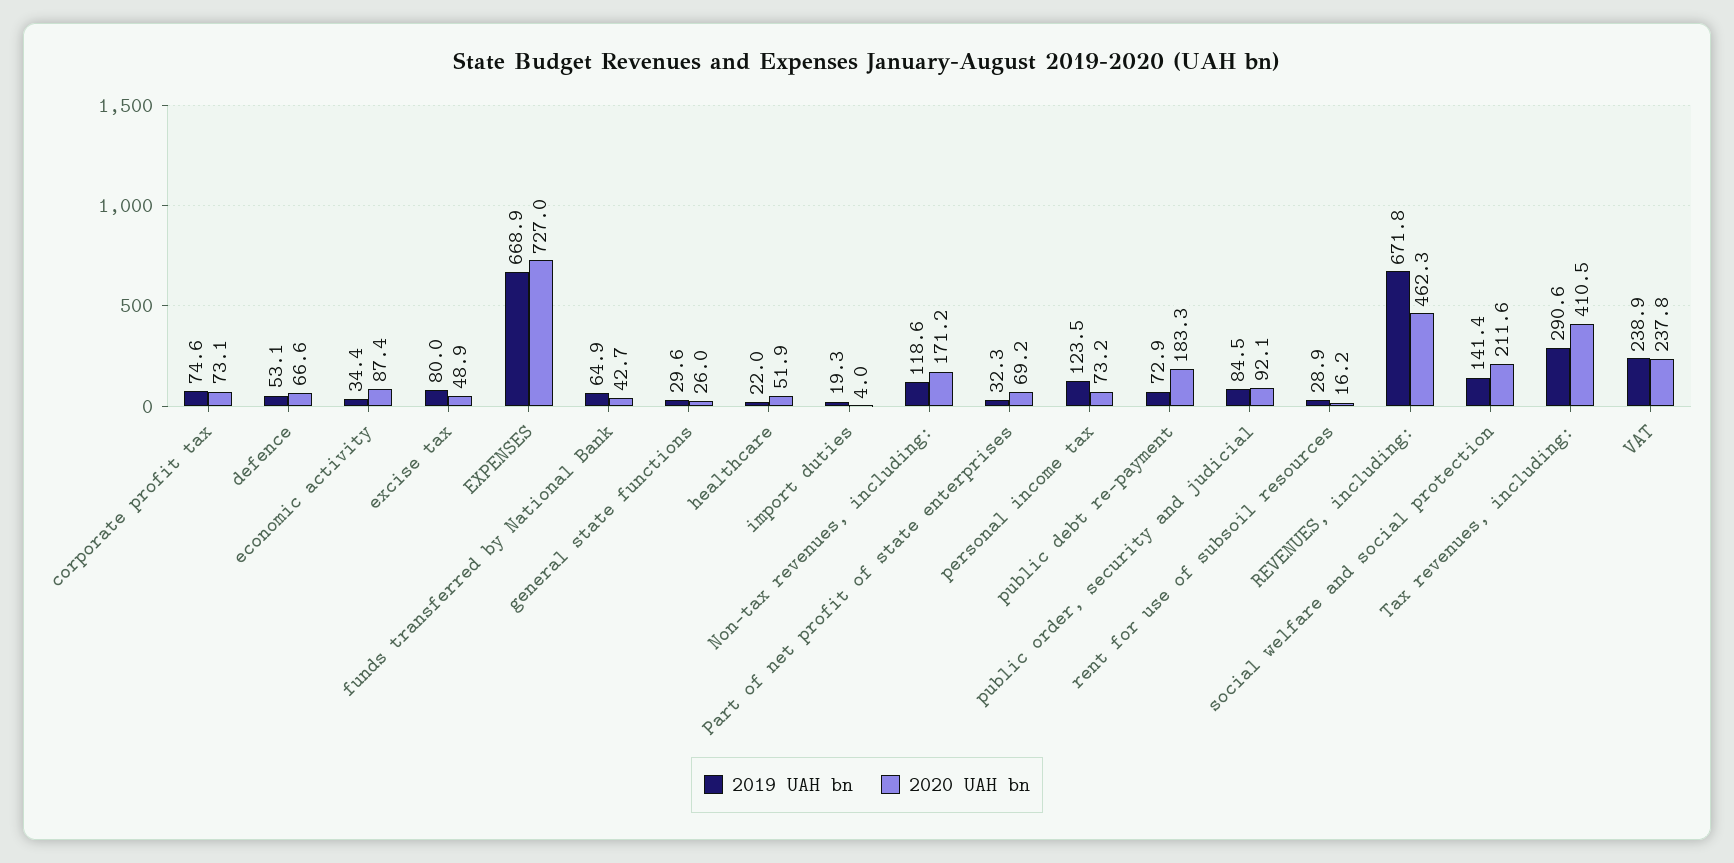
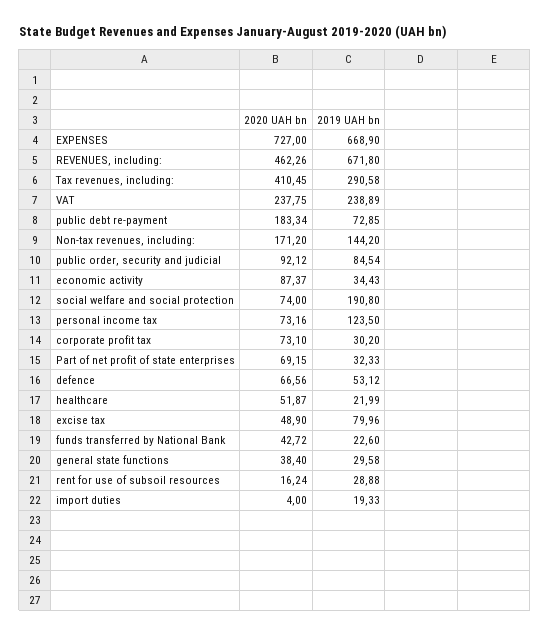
2019 UAH bn, corporate profit tax: 74.6 -> 30.2
2019 UAH bn, funds transferred by National Bank: 64.9 -> 22.6
2020 UAH bn, general state functions: 26 -> 38.4
2019 UAH bn, Non-tax revenues, including:: 118.6 -> 144.2
2019 UAH bn, social welfare and social protection: 141.4 -> 190.8
2020 UAH bn, social welfare and social protection: 211.6 -> 74

